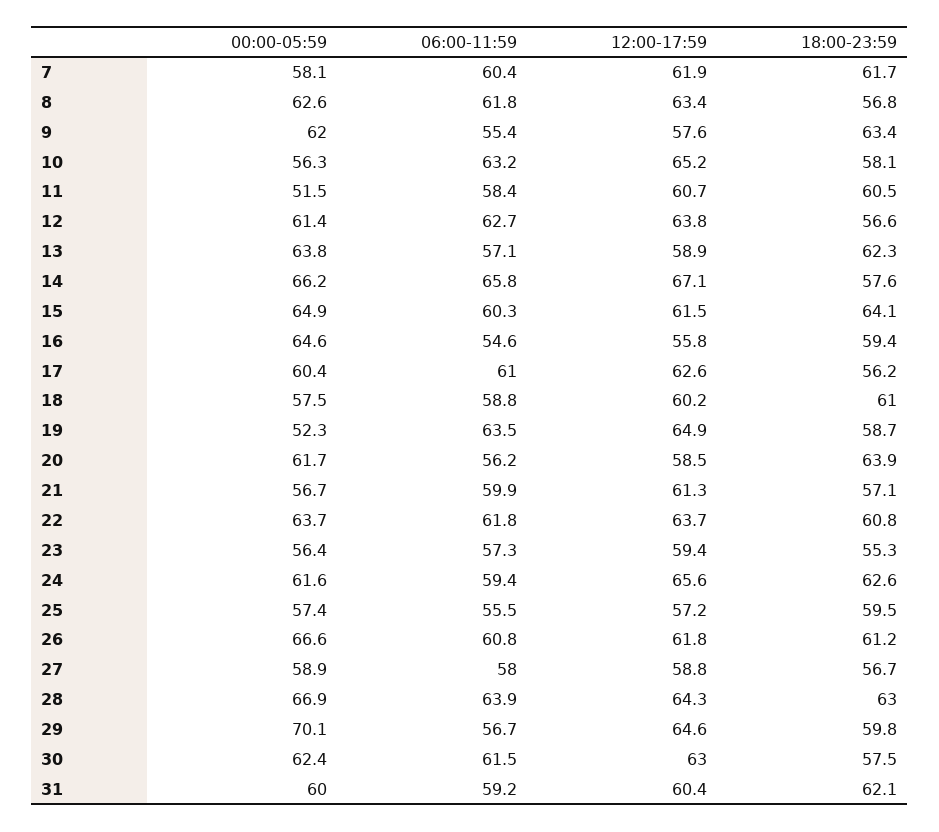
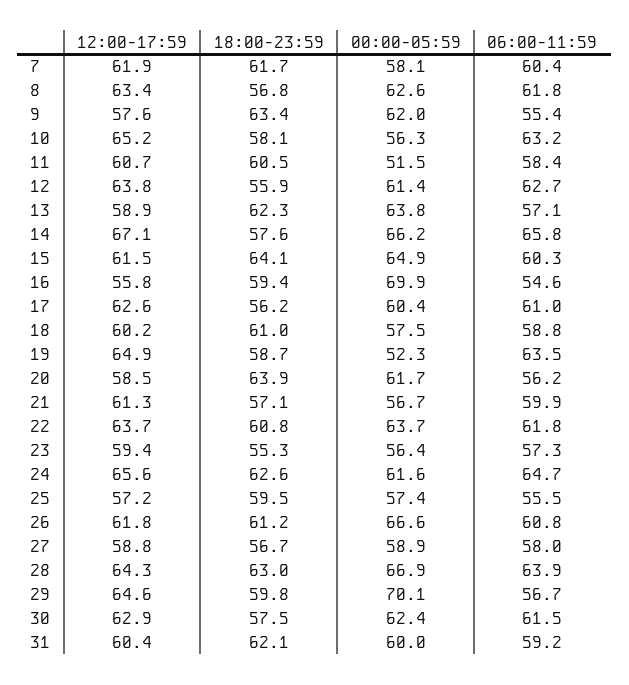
18:00-23:59, 12: 56.6 -> 55.9
00:00-05:59, 16: 64.6 -> 69.9
06:00-11:59, 24: 59.4 -> 64.7
12:00-17:59, 30: 63 -> 62.9

